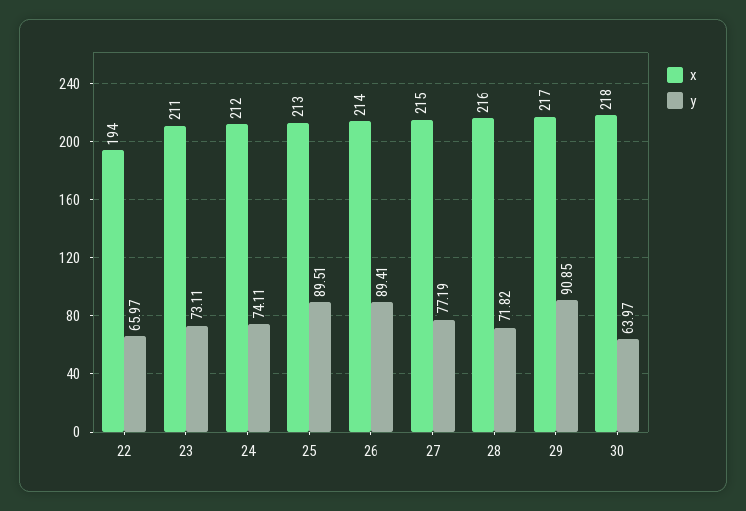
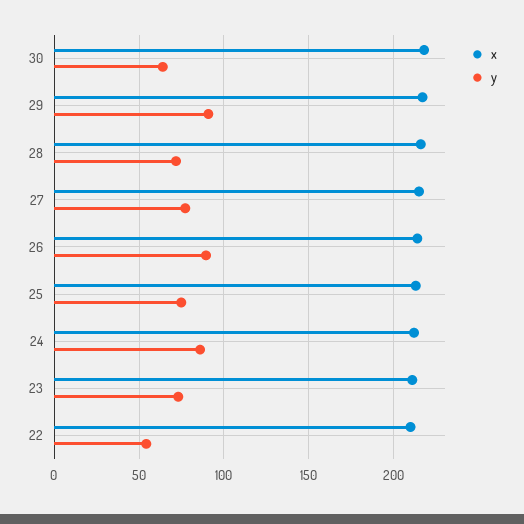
x, 22: 194 -> 210
y, 22: 65.97 -> 55
y, 24: 74.11 -> 85
y, 25: 89.51 -> 75

